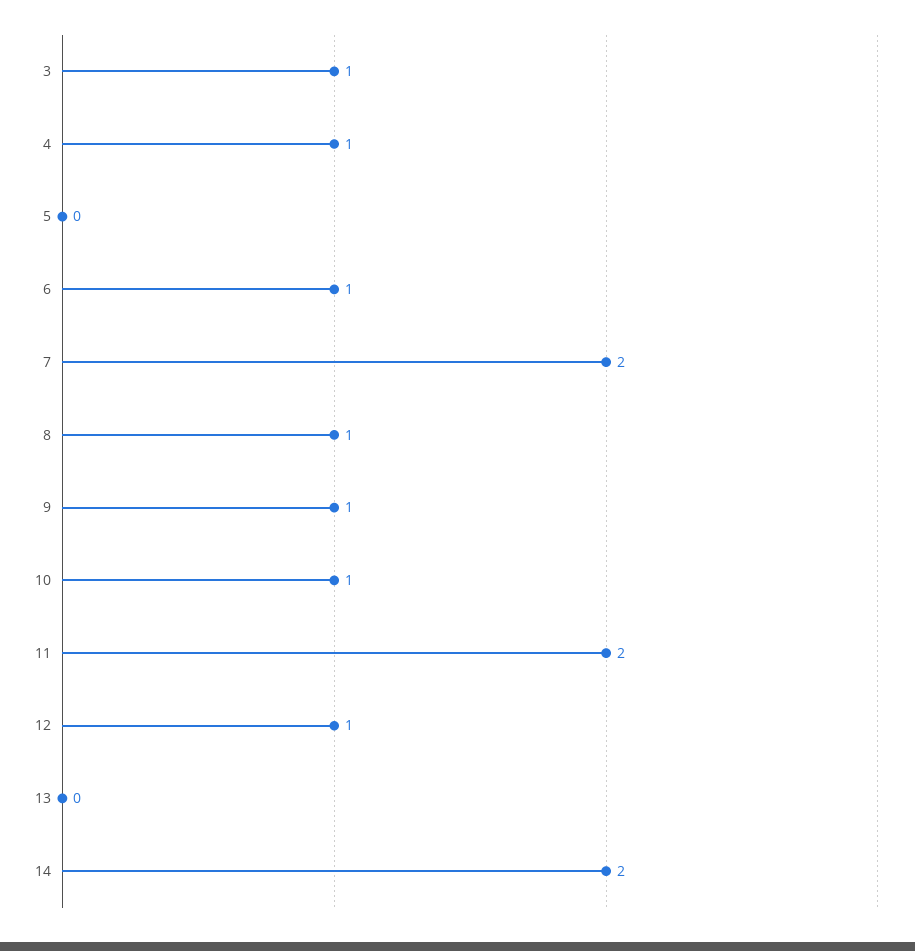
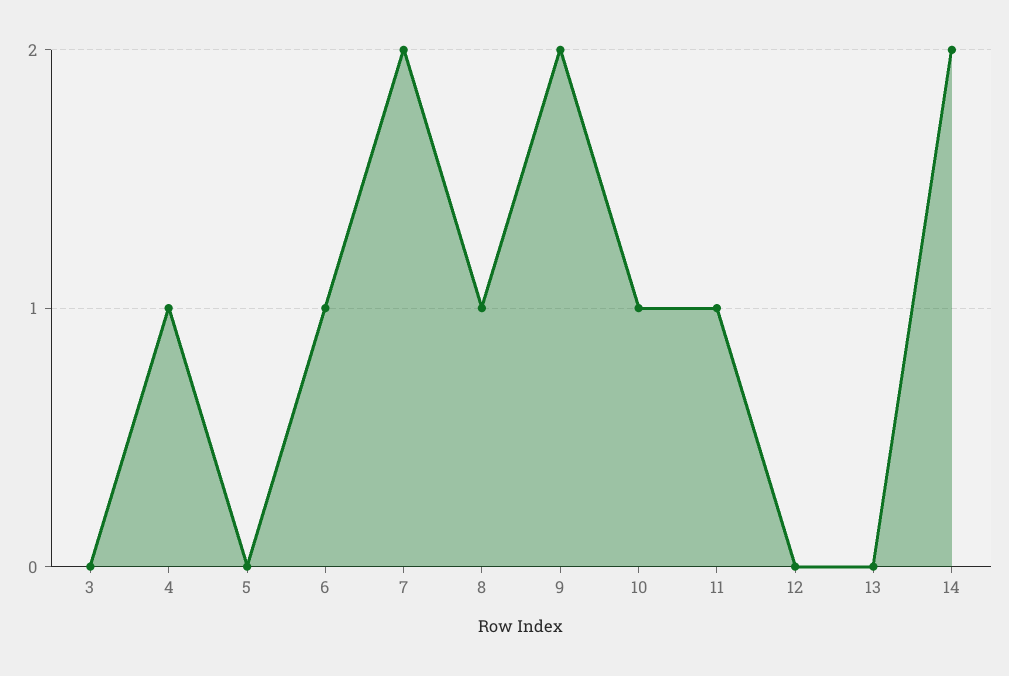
3: 1 -> 0
9: 1 -> 2
11: 2 -> 1
12: 1 -> 0

